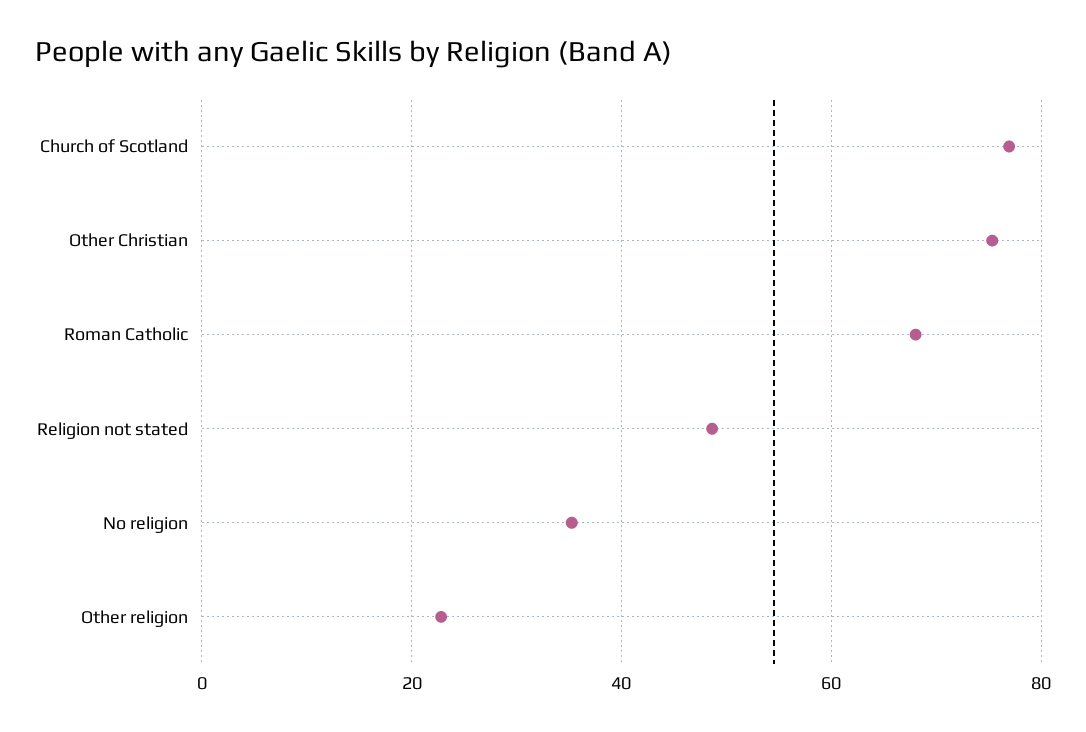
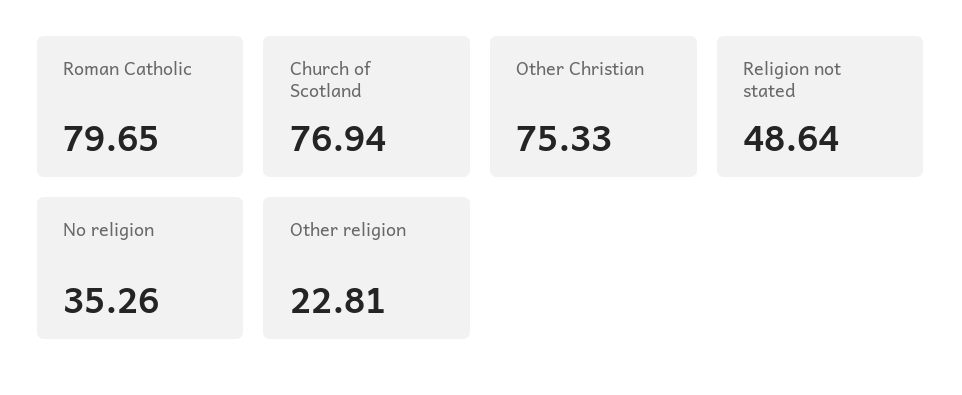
Roman Catholic: 68 -> 79.65

